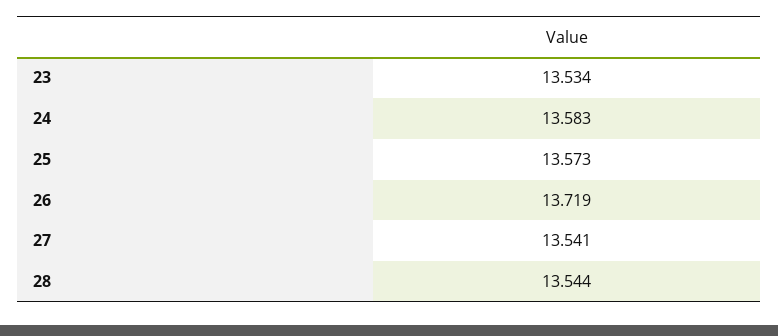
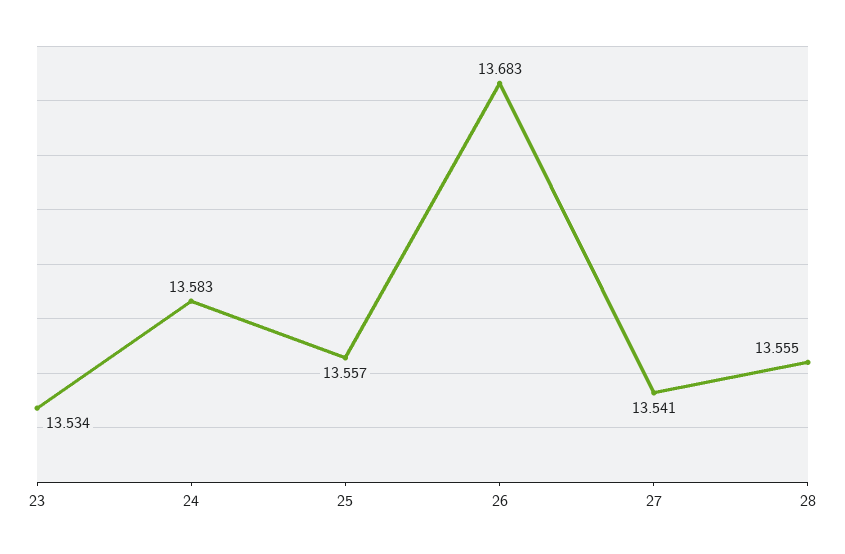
25: 13.573 -> 13.557
26: 13.719 -> 13.683
28: 13.544 -> 13.555

